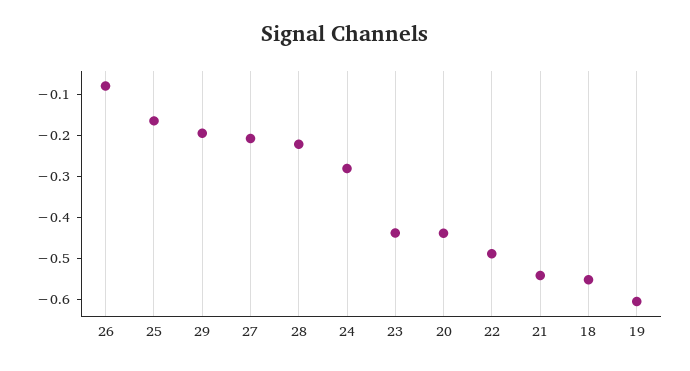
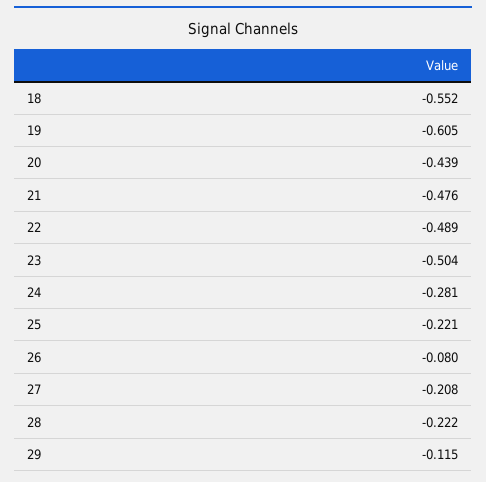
25: -0.16 -> -0.221
29: -0.2 -> -0.115
23: -0.44 -> -0.504
21: -0.54 -> -0.476

